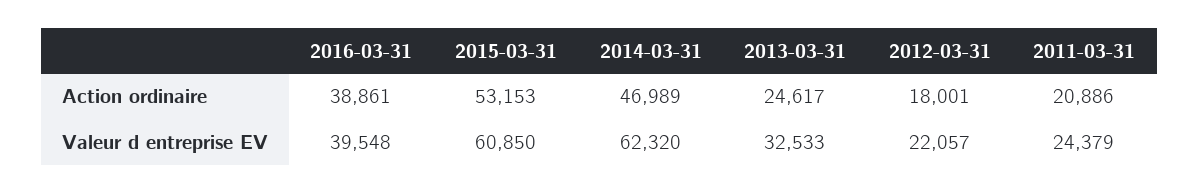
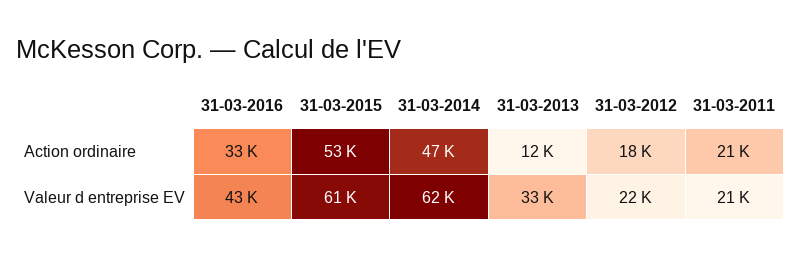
2016-03-31, Action ordinaire: 38861 -> 33000
2013-03-31, Action ordinaire: 24617 -> 12000
2016-03-31, Valeur d entreprise EV: 39548 -> 43000
2011-03-31, Valeur d entreprise EV: 24379 -> 21000

